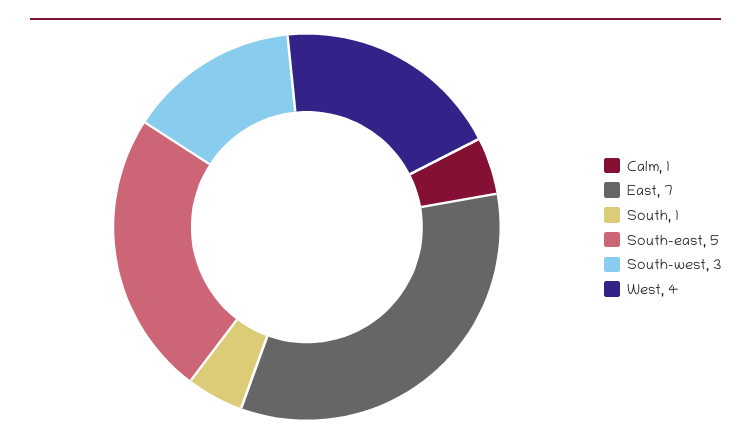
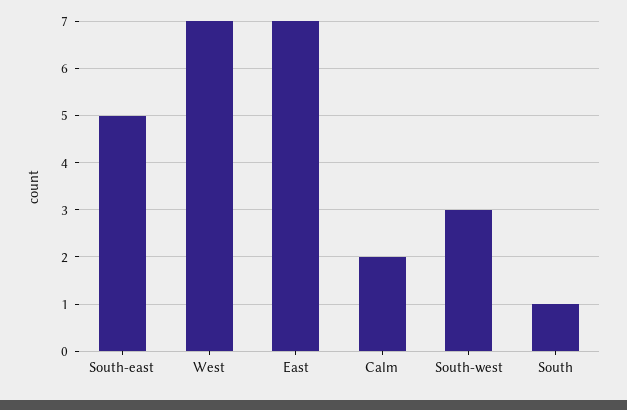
Calm: 1 -> 2
West: 4 -> 7

